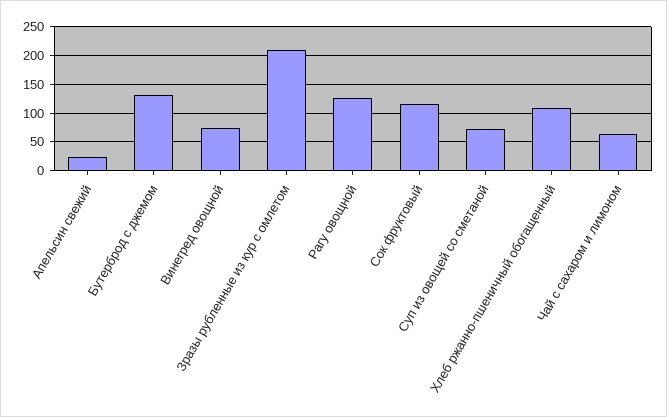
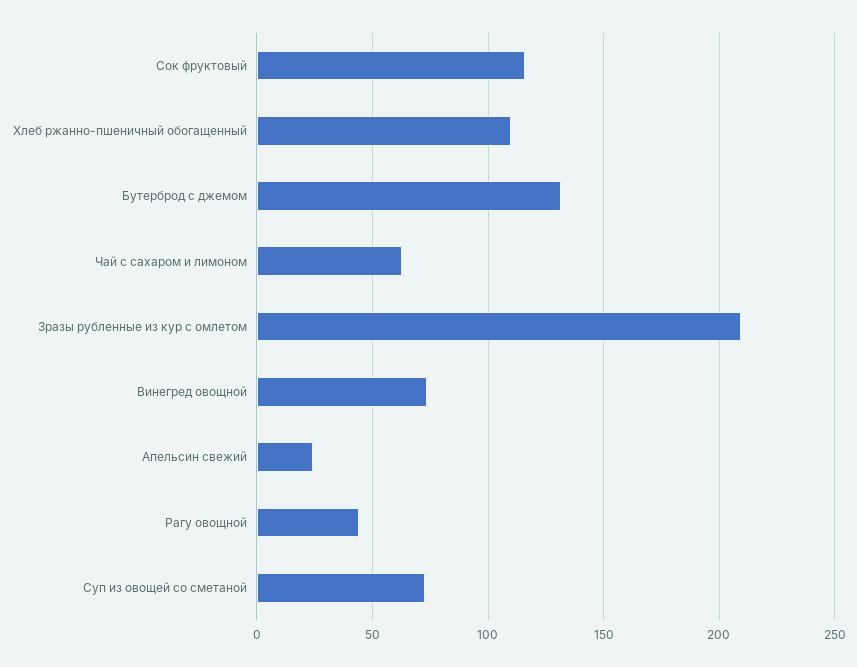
Рагу овощной: 125 -> 45

